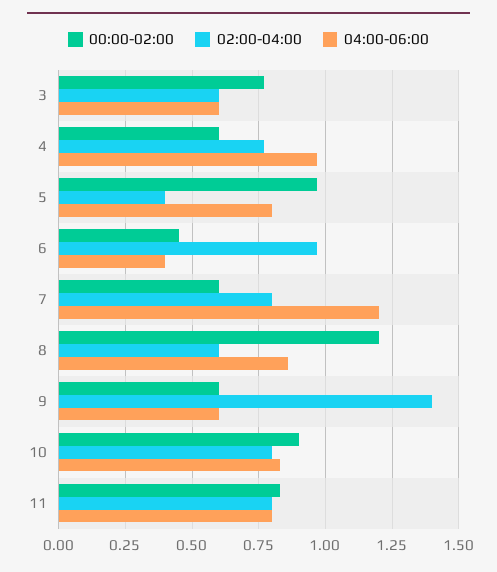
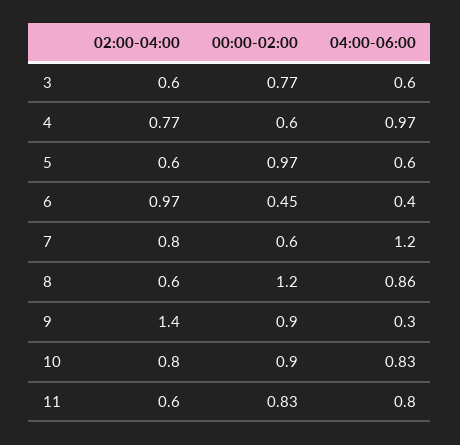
02:00-04:00, 5: 0.4 -> 0.6
04:00-06:00, 5: 0.8 -> 0.6
00:00-02:00, 9: 0.6 -> 0.9
04:00-06:00, 9: 0.6 -> 0.3
02:00-04:00, 11: 0.8 -> 0.6

